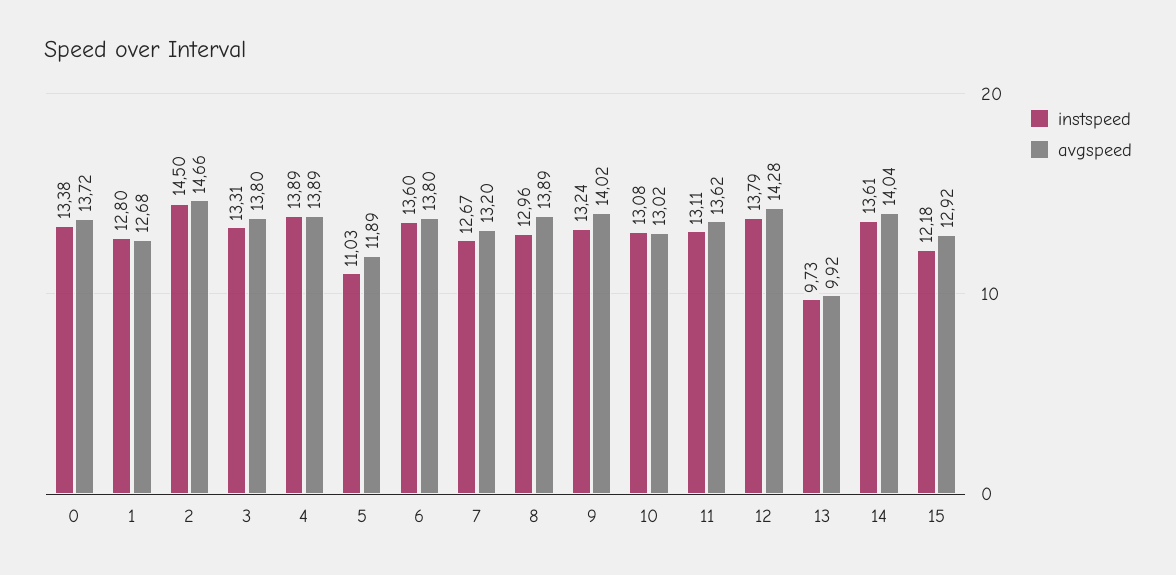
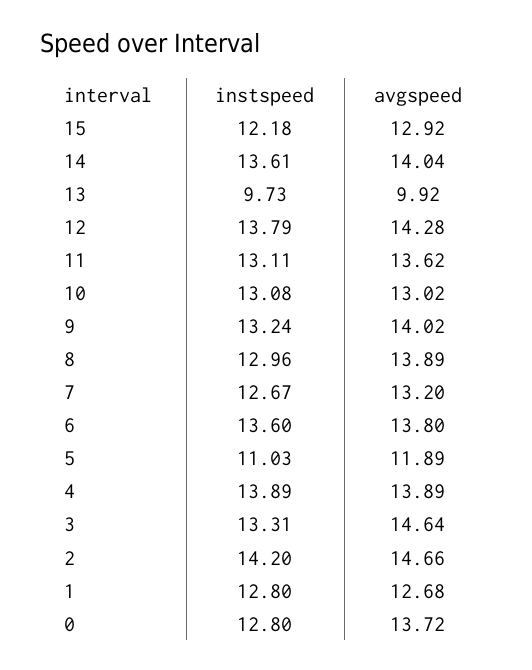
instspeed, 0: 13.38 -> 12.8
instspeed, 2: 14.5 -> 14.2
avgspeed, 3: 13.8 -> 14.64

